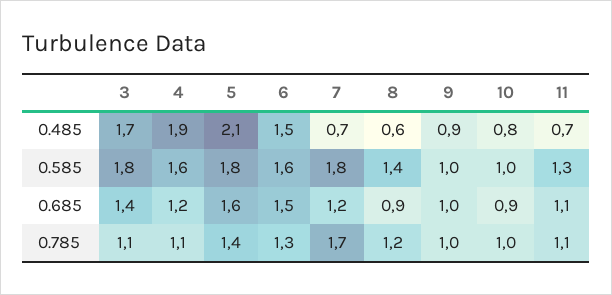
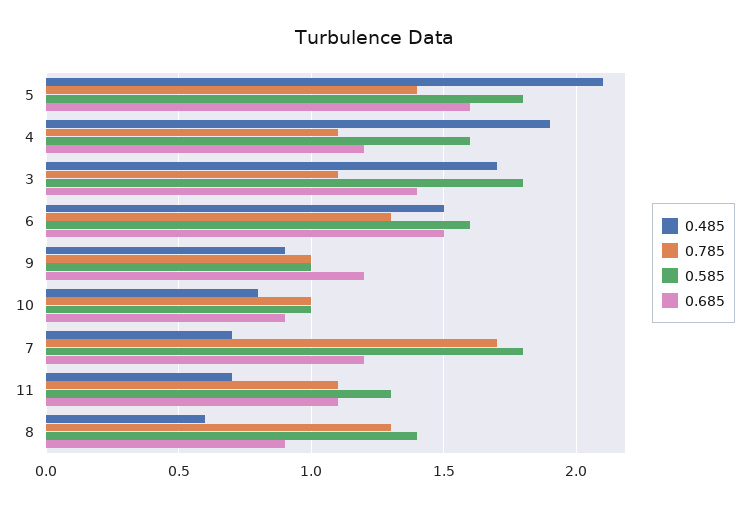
0.685, 9: 1 -> 1.2
0.785, 8: 1.2 -> 1.3

